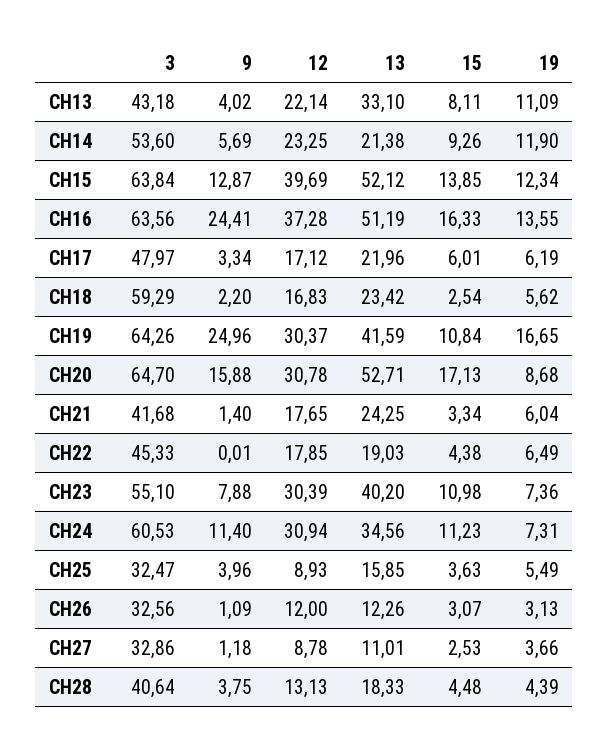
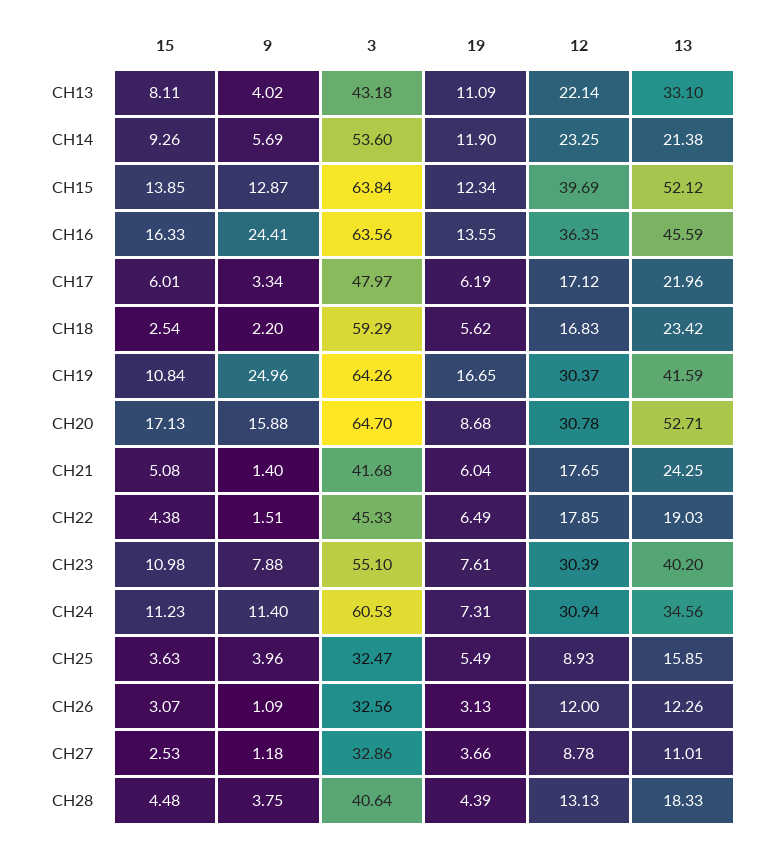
12, CH16: 37.28 -> 36.35
13, CH16: 51.19 -> 45.59
15, CH21: 3.34 -> 5.08
9, CH22: 0.01 -> 1.51
19, CH23: 7.36 -> 7.61

